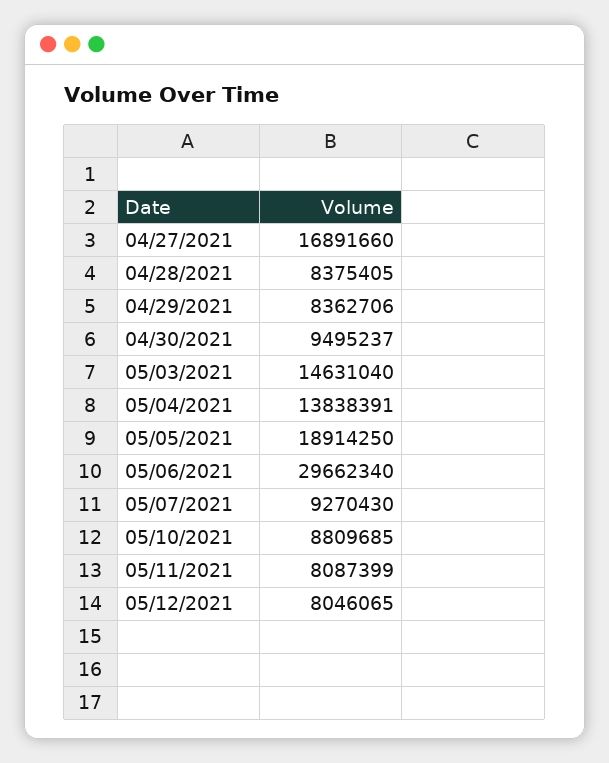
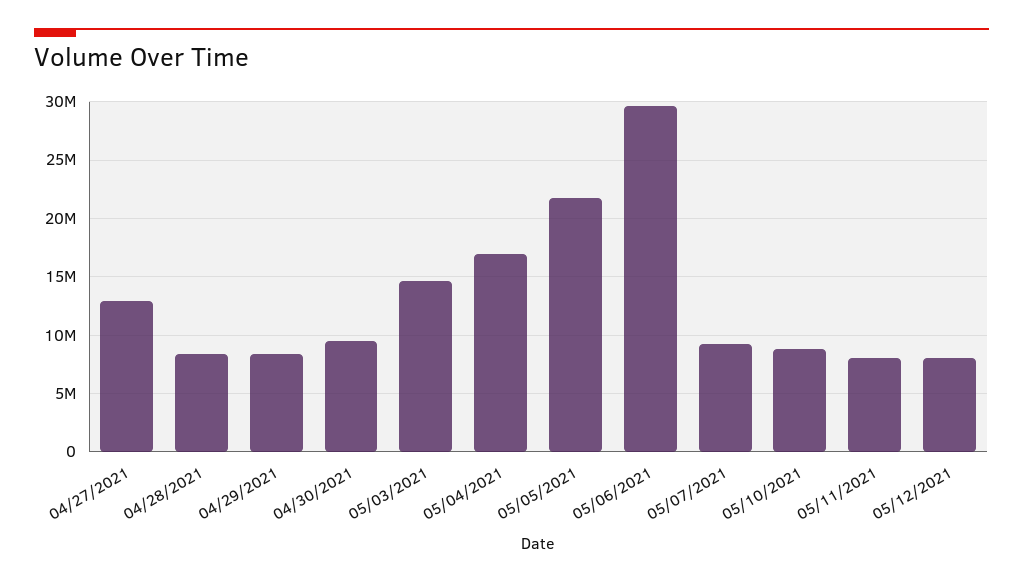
04/27/2021: 16891660 -> 13000000
05/04/2021: 13838391 -> 17000000
05/05/2021: 18914250 -> 22000000

